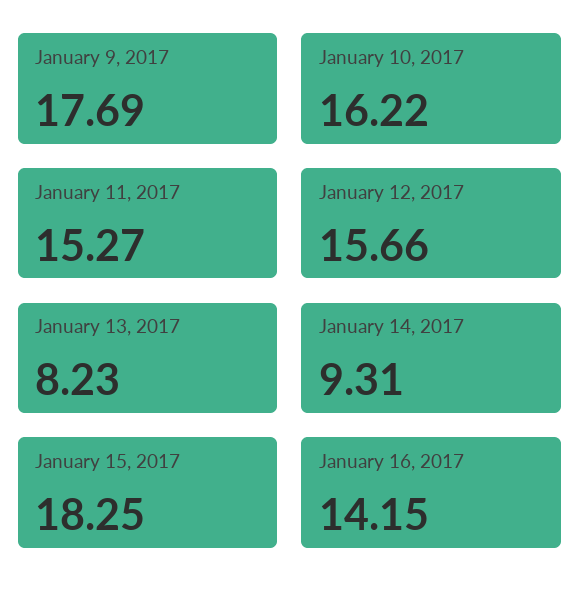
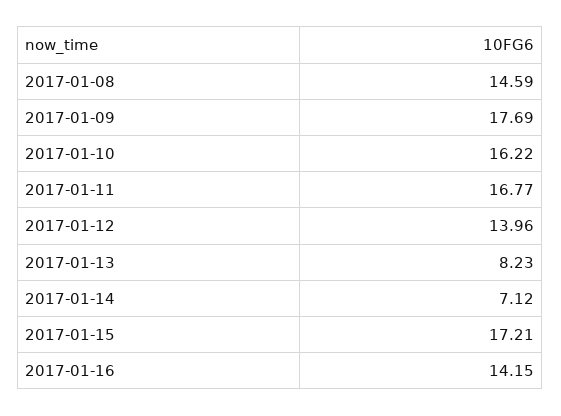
January 11, 2017: 15.27 -> 16.77
January 12, 2017: 15.66 -> 13.96
January 14, 2017: 9.31 -> 7.12
January 15, 2017: 18.25 -> 17.21
2017-01-08: none -> 14.59

